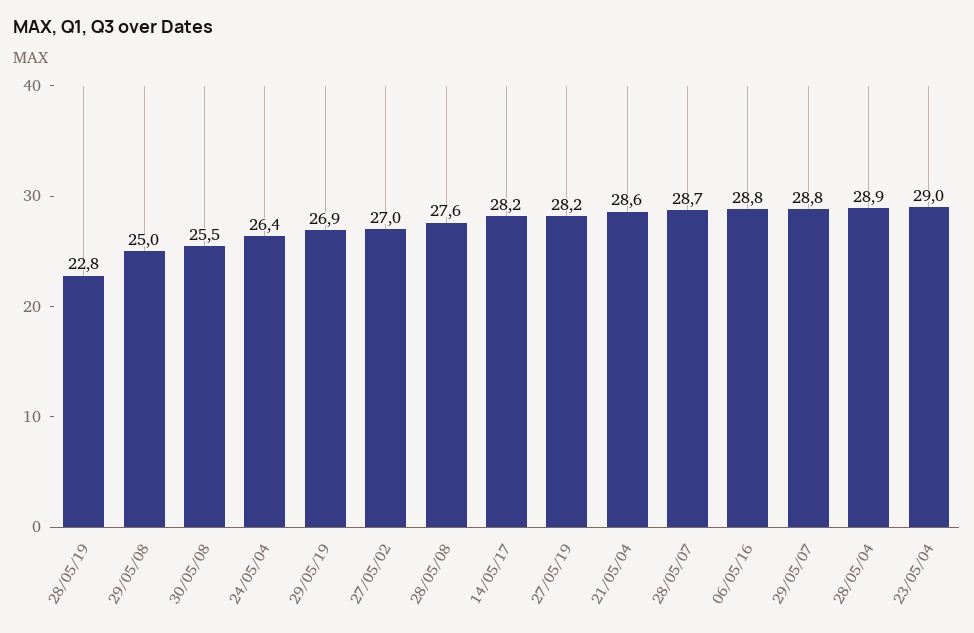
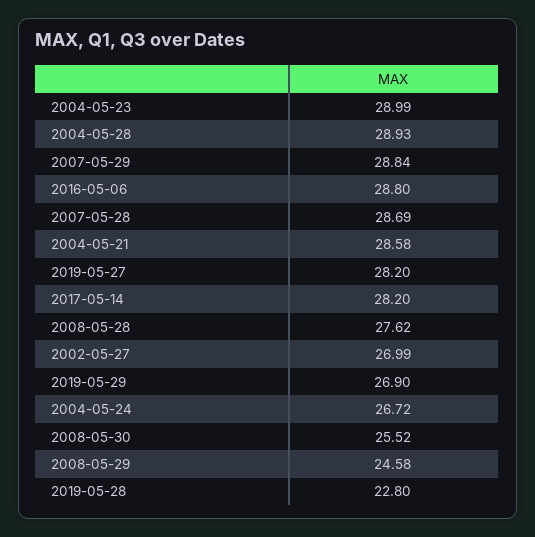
29/05/08: 25 -> 24.58
24/05/04: 26.4 -> 26.72

